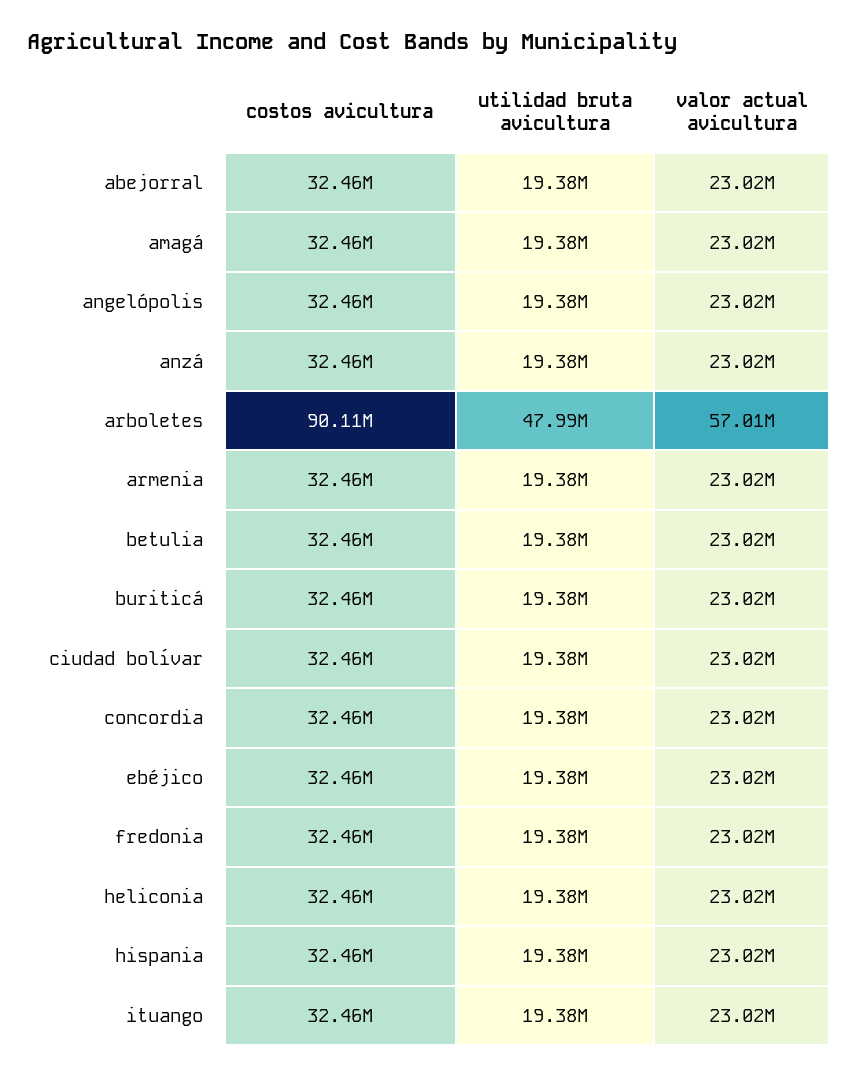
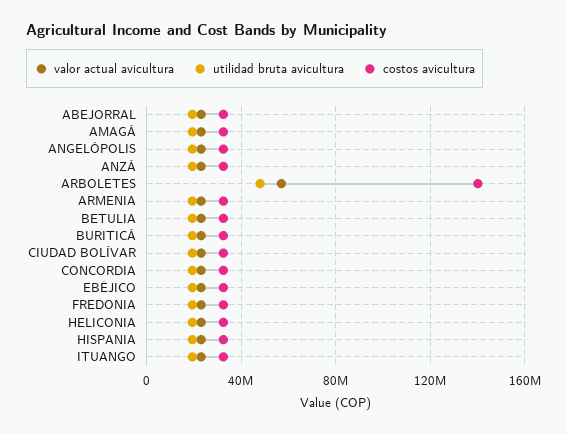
costos avicultura, arboletes: 90110000 -> 140000000

